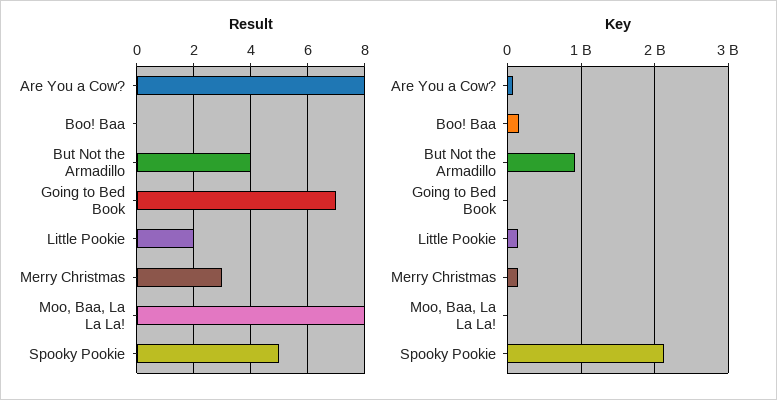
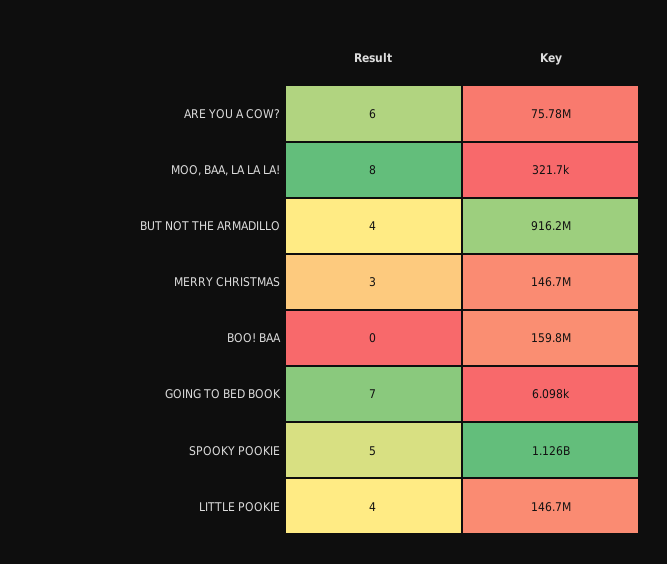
Result, Are You a Cow?: 8 -> 6
Result, Little Pookie: 2 -> 4
Key, Spooky Pookie: 2100000000 -> 1126000000

